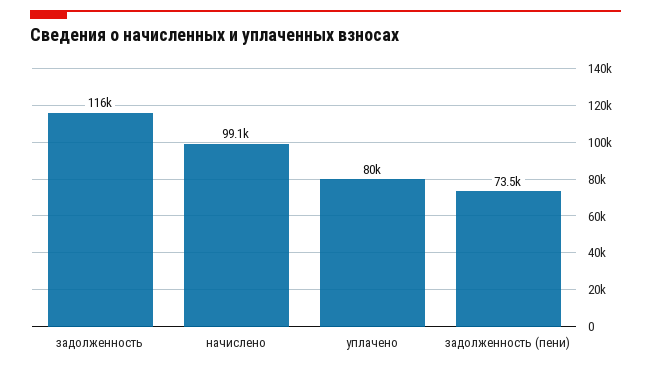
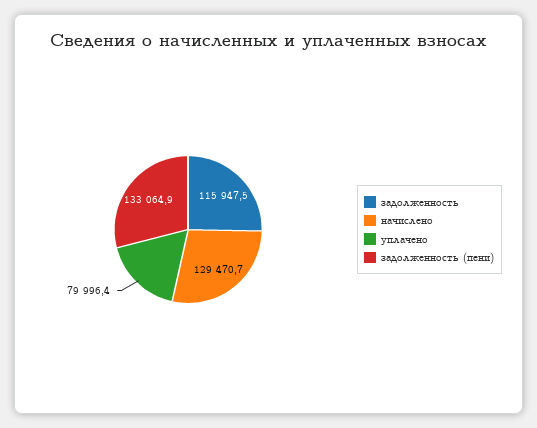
начислено: 99100 -> 129470.7
задолженность (пени): 73500 -> 133064.9

